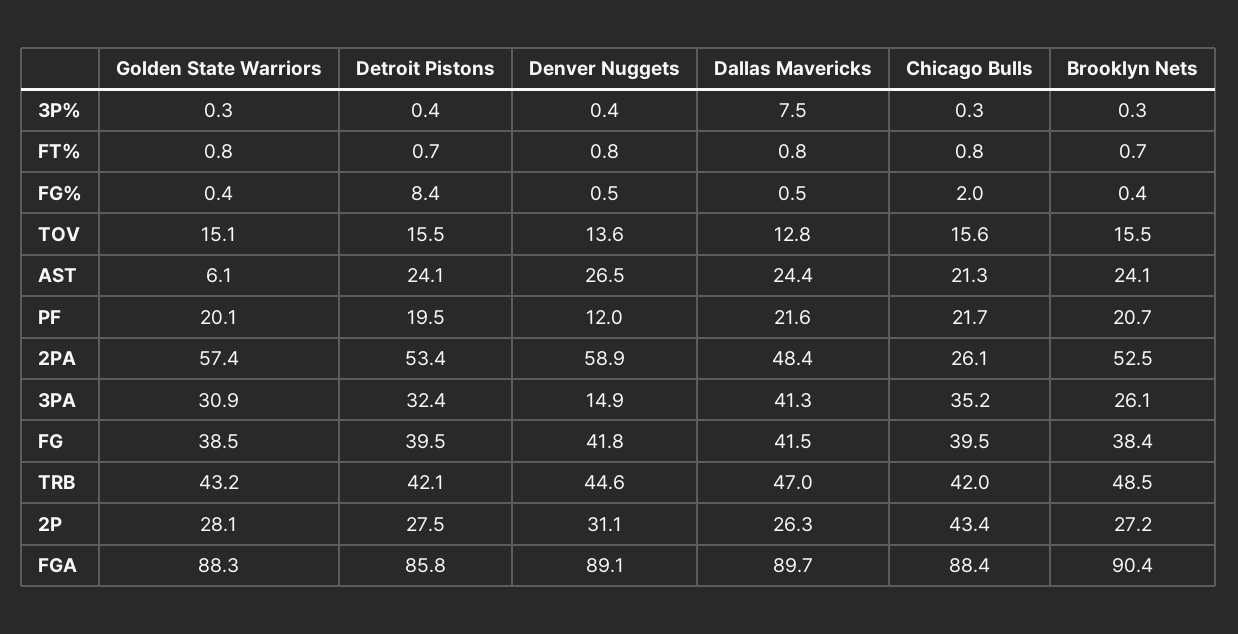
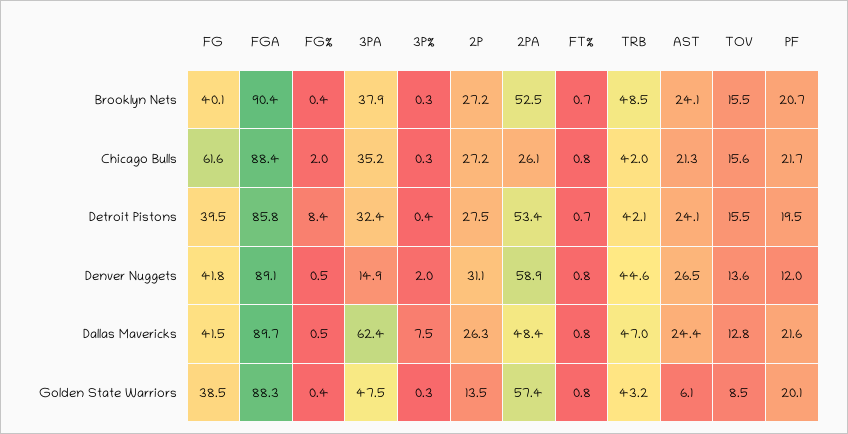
Denver Nuggets, 3P%: 0.4 -> 2
Golden State Warriors, TOV: 15.1 -> 8.5
Golden State Warriors, 3PA: 30.9 -> 47.5
Dallas Mavericks, 3PA: 41.3 -> 62.4
Brooklyn Nets, 3PA: 26.1 -> 37.9
Chicago Bulls, FG: 39.5 -> 61.6
Brooklyn Nets, FG: 38.4 -> 40.1
Golden State Warriors, 2P: 28.1 -> 13.5
Chicago Bulls, 2P: 43.4 -> 27.2

